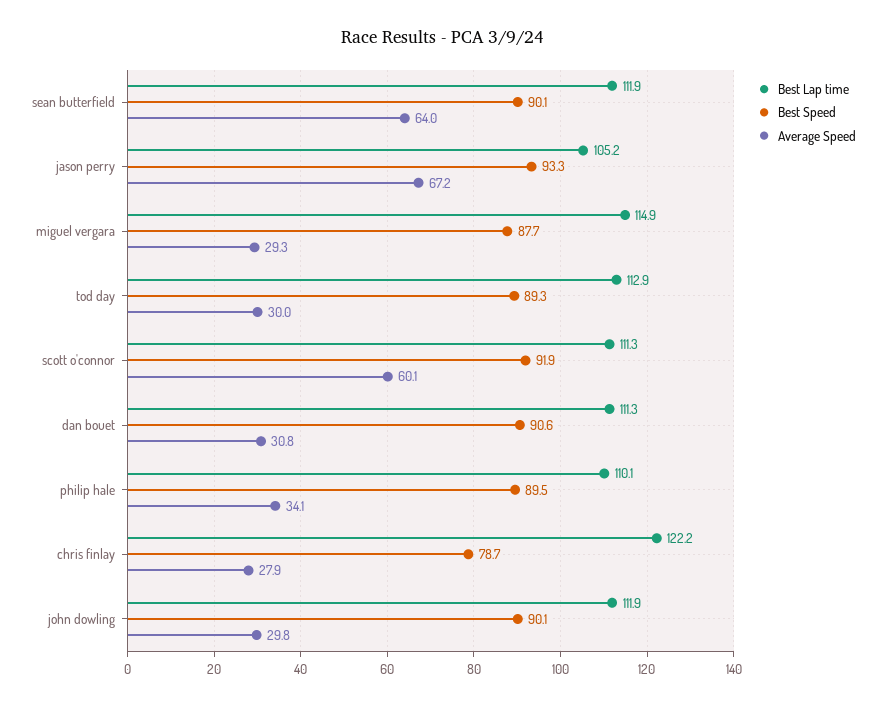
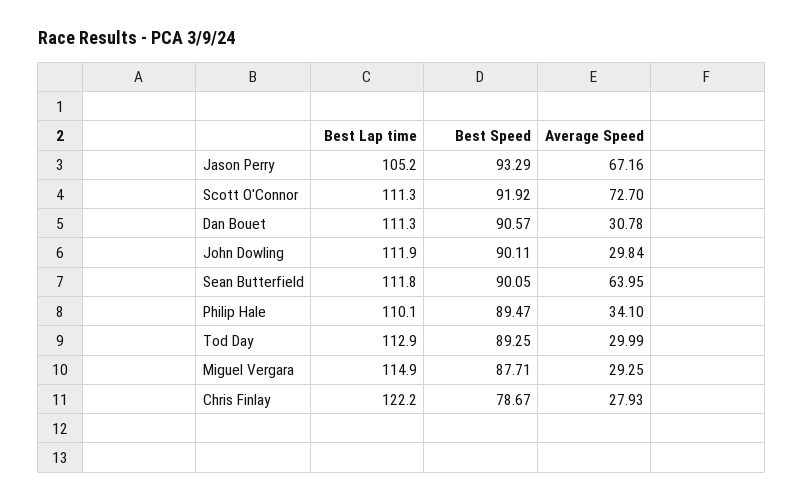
Best Lap time, sean butterfield: 111.9 -> 111.8
Average Speed, scott o'connor: 60.1 -> 72.7

